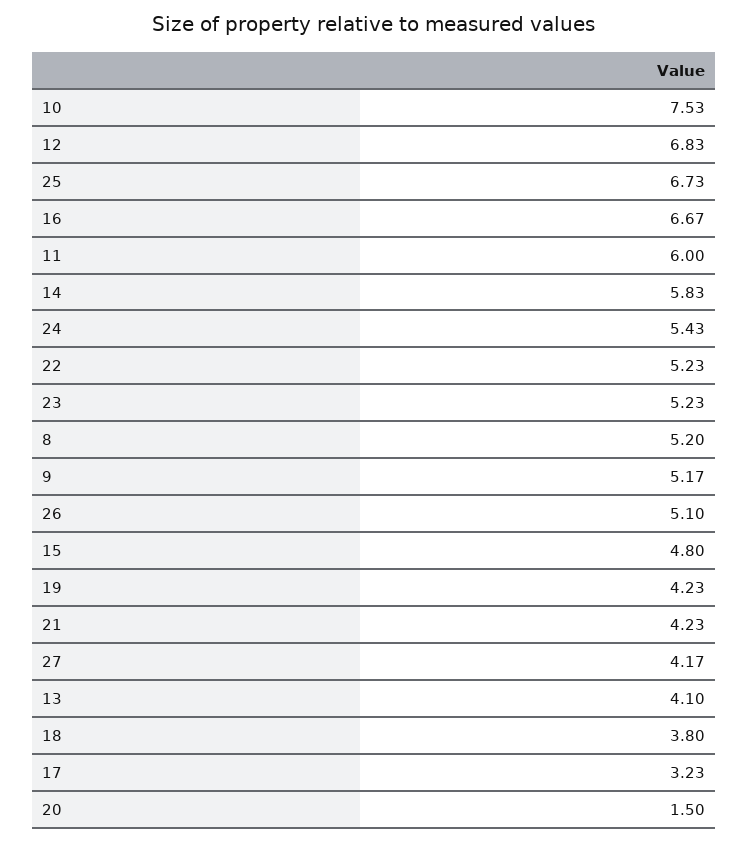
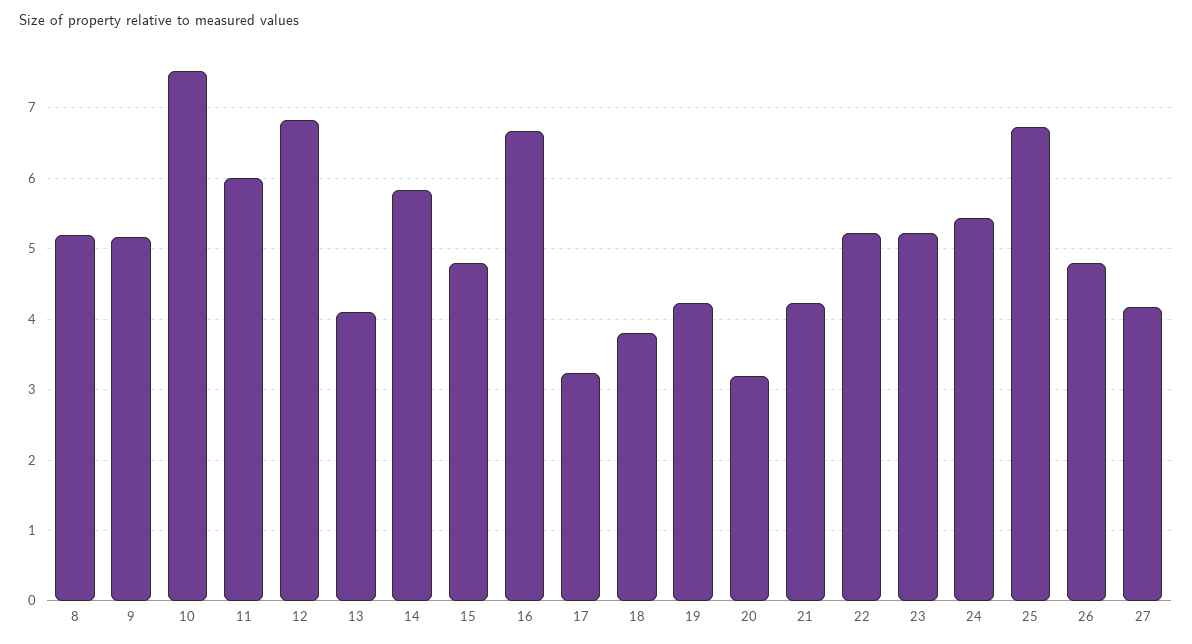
26: 5.1 -> 4.8
20: 1.5 -> 3.2

